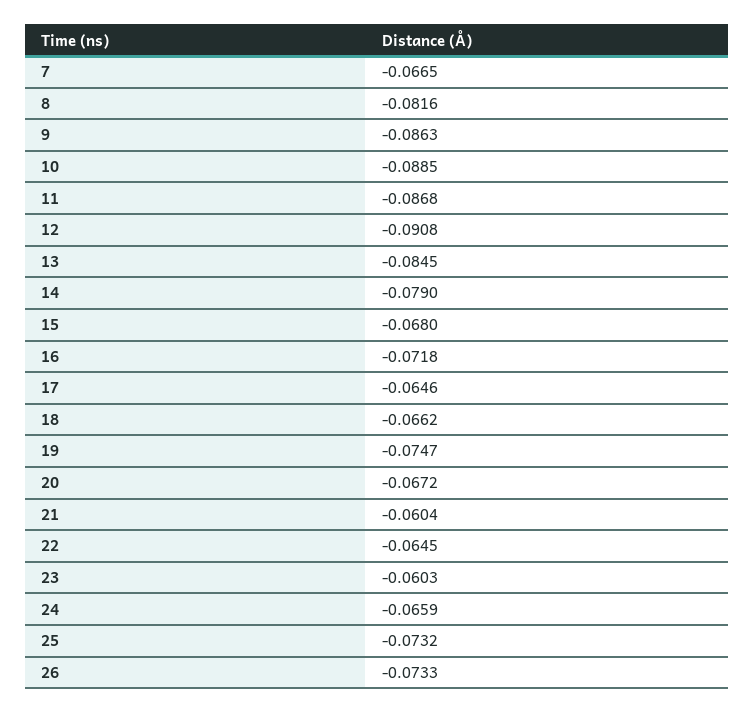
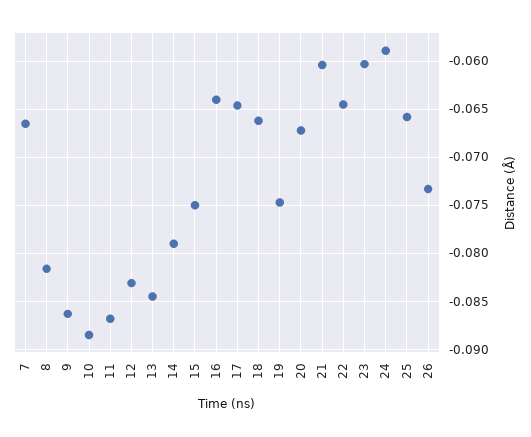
12: -0.0908 -> -0.083
15: -0.068 -> -0.075
16: -0.0718 -> -0.064
24: -0.0659 -> -0.059
25: -0.0732 -> -0.066

